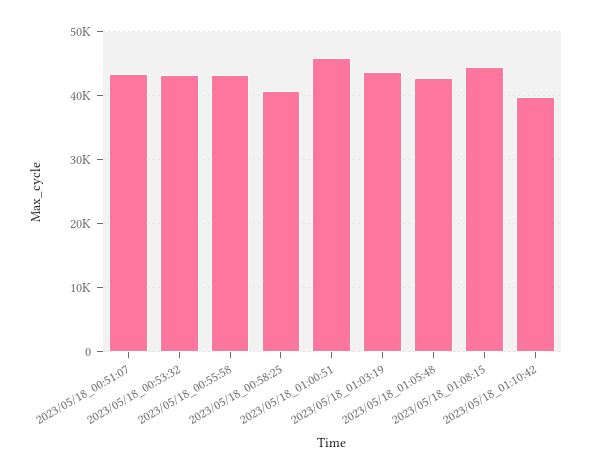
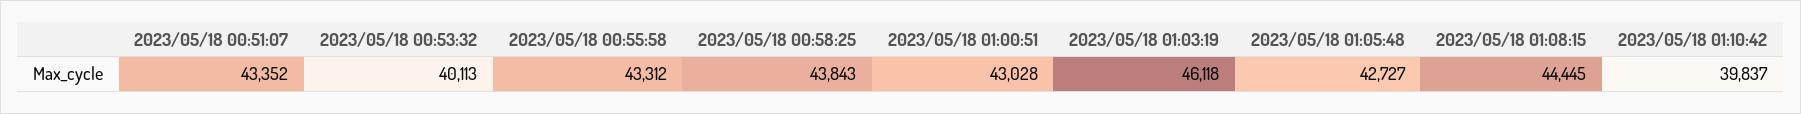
2023/05/18_00:53:32: 43000 -> 40113
2023/05/18_00:58:25: 41000 -> 43843
2023/05/18_01:00:51: 46000 -> 43028
2023/05/18_01:03:19: 44000 -> 46118

